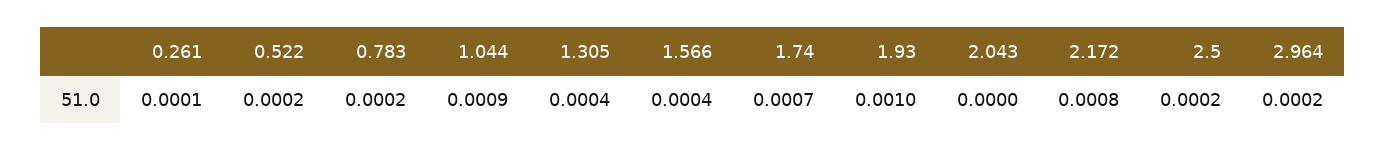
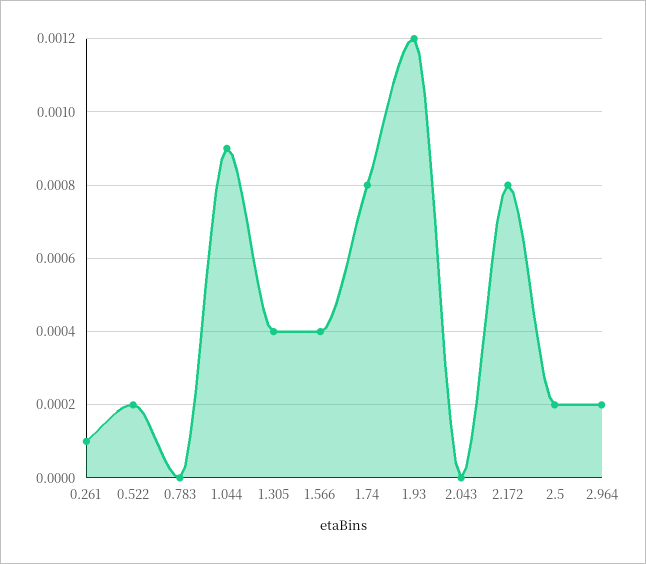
0.783: 0.0002 -> 0
1.74: 0.0007 -> 0.0008
1.93: 0.001 -> 0.0012

